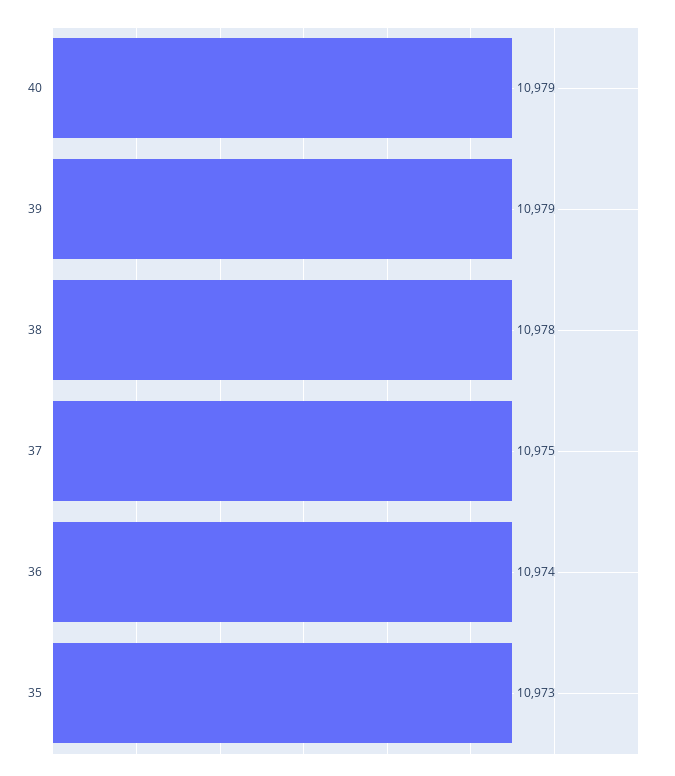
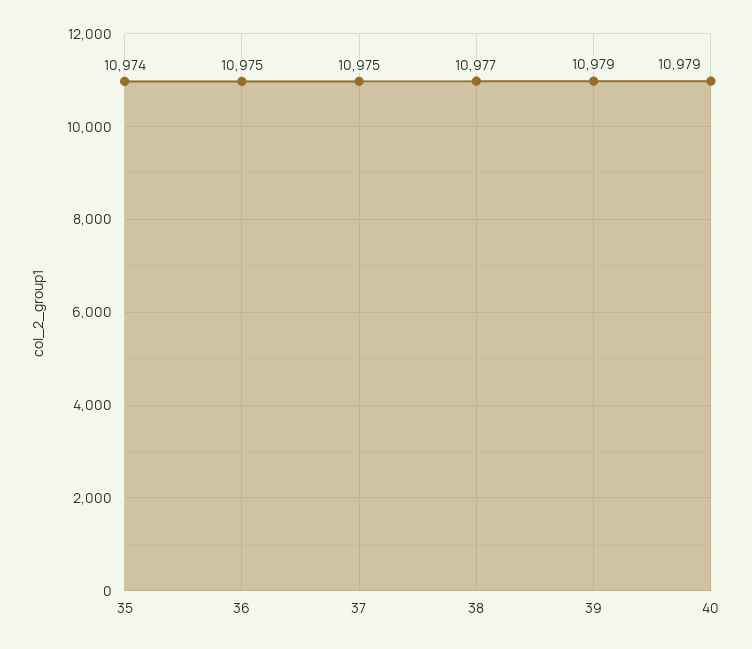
38: 10978 -> 10977
36: 10974 -> 10975
35: 10973 -> 10974

